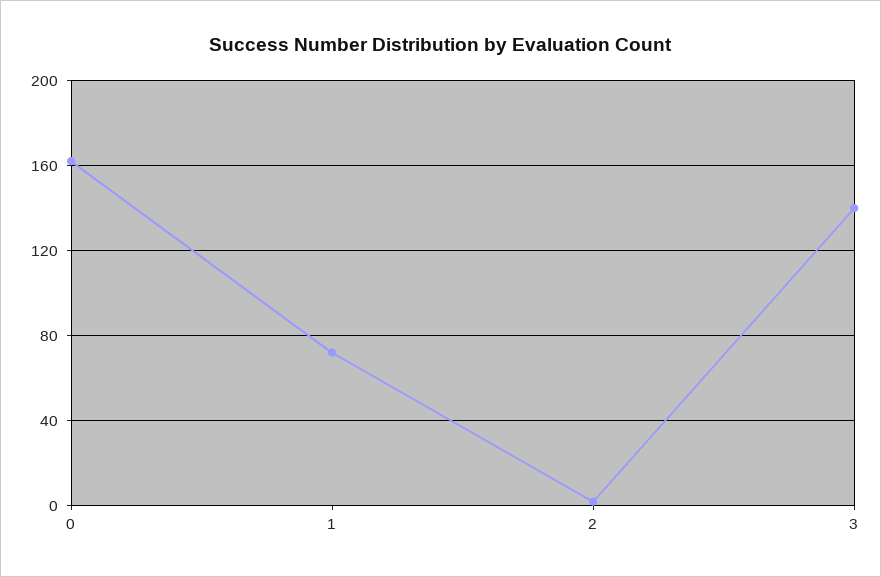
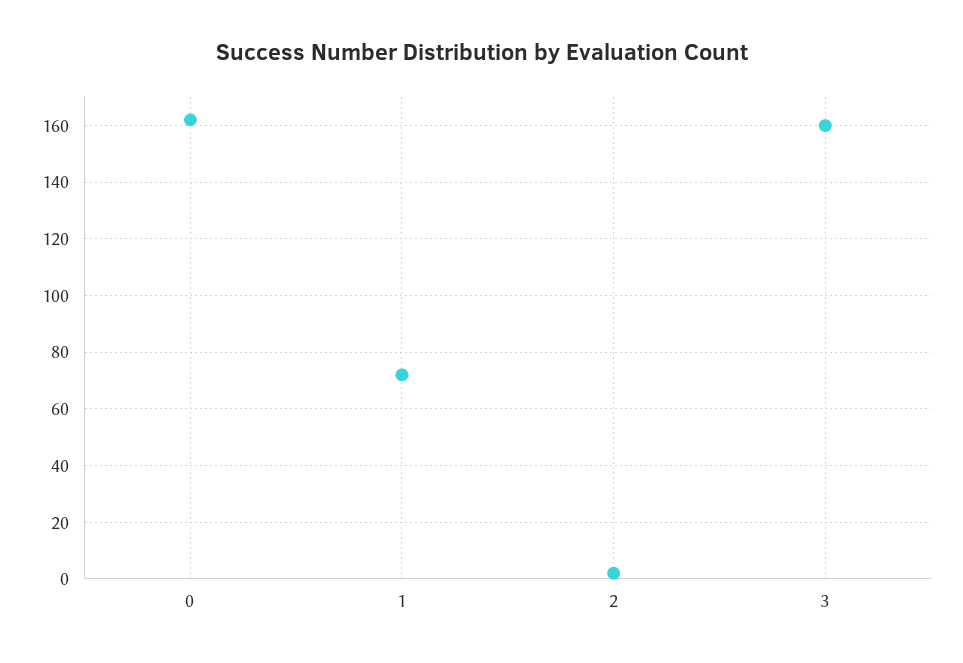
3: 140 -> 160

